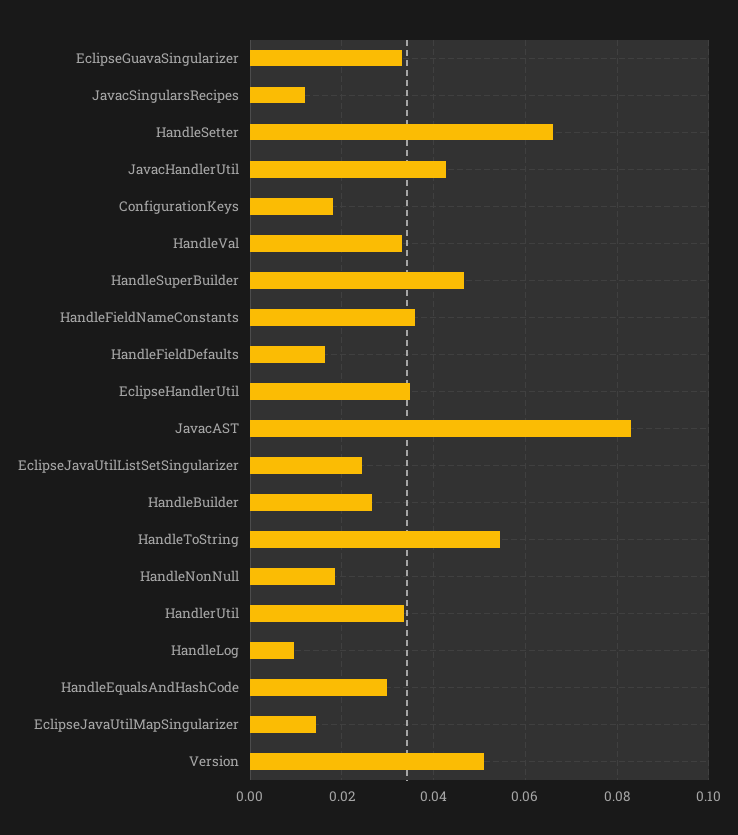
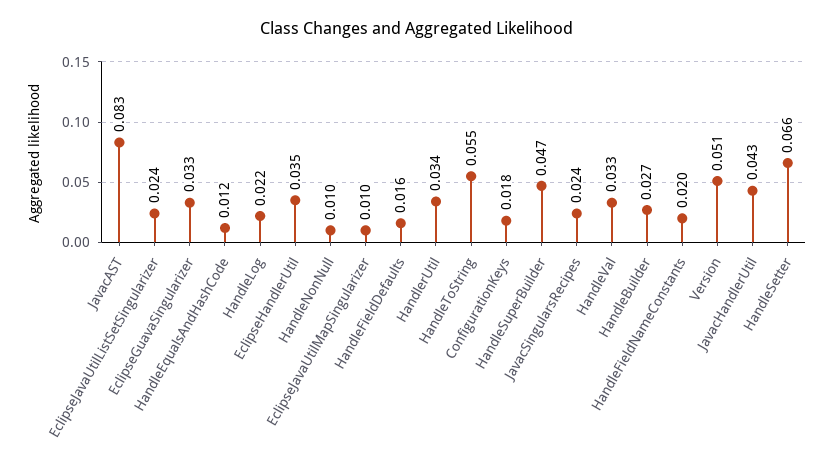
JavacSingularsRecipes: 0.012 -> 0.024
HandleFieldNameConstants: 0.036 -> 0.02
HandleNonNull: 0.018 -> 0.01
HandleLog: 0.01 -> 0.022
HandleEqualsAndHashCode: 0.03 -> 0.012
EclipseJavaUtilMapSingularizer: 0.014 -> 0.01

